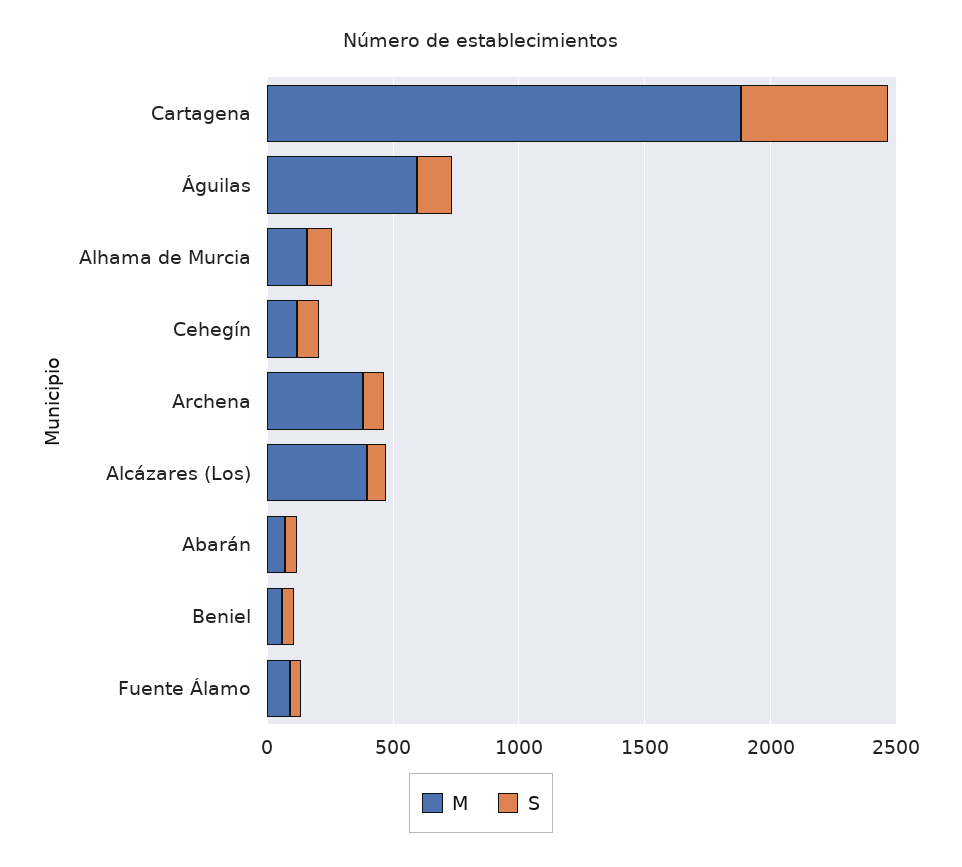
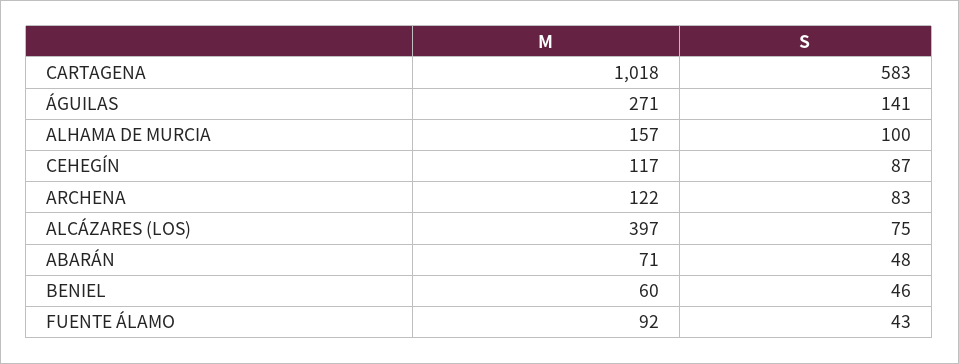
M, Cartagena: 1900 -> 1018
M, Águilas: 600 -> 271
M, Archena: 400 -> 122

